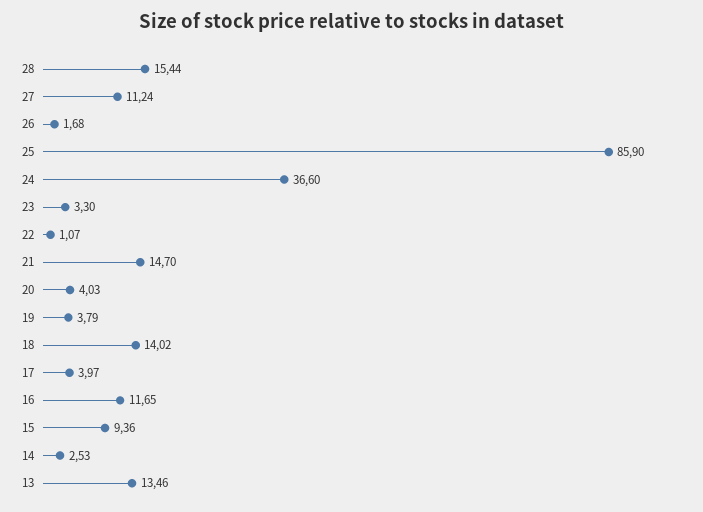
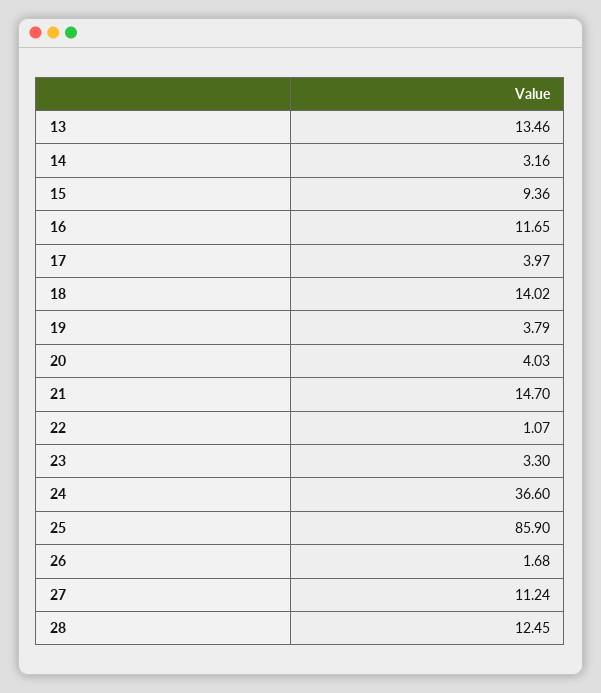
28: 15.44 -> 12.45
14: 2.53 -> 3.16

